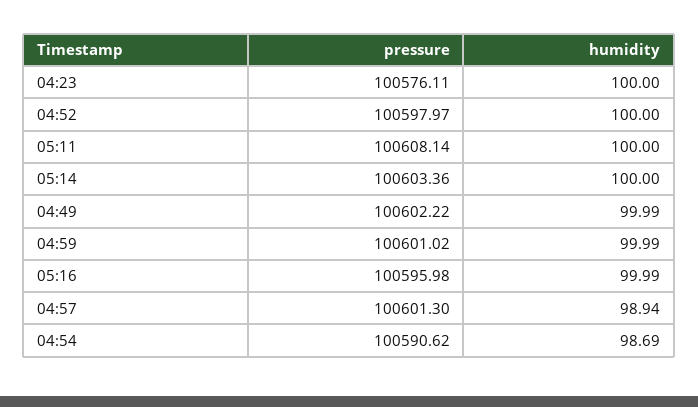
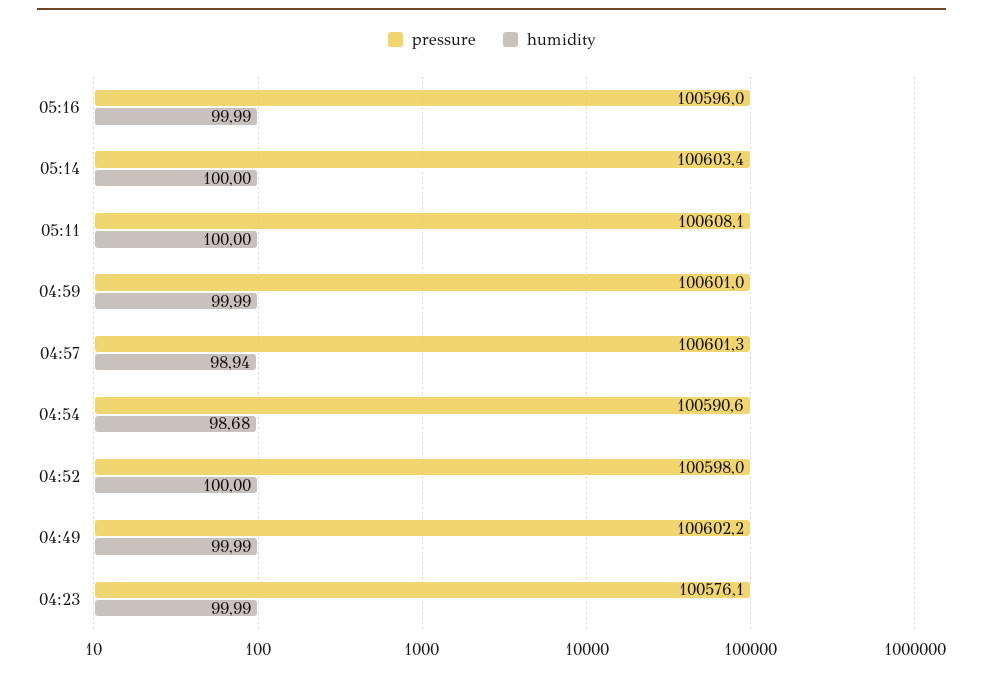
humidity, 04:23: 100 -> 99.99
humidity, 04:54: 98.69 -> 98.68

